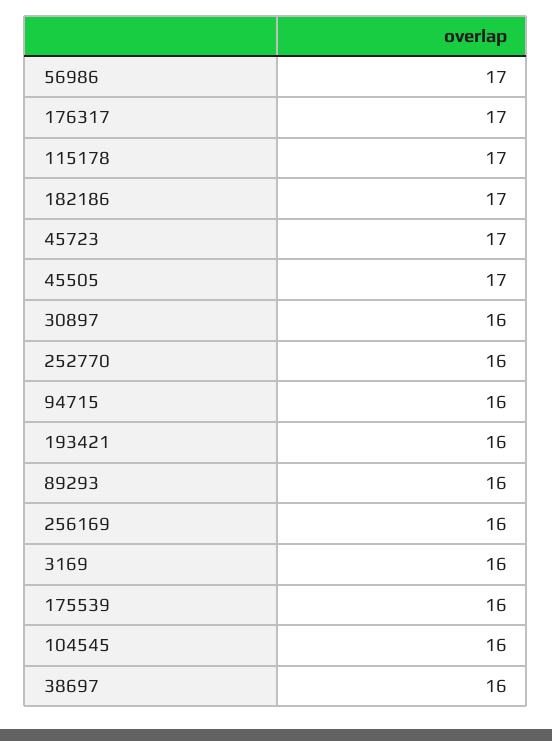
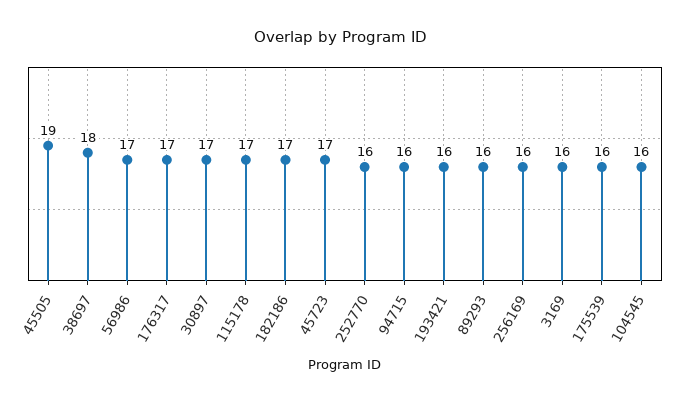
45505: 17 -> 19
30897: 16 -> 17
38697: 16 -> 18

